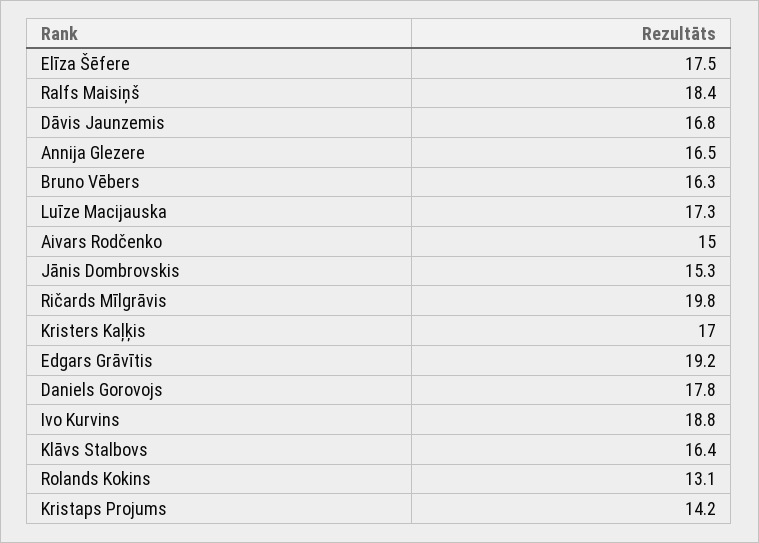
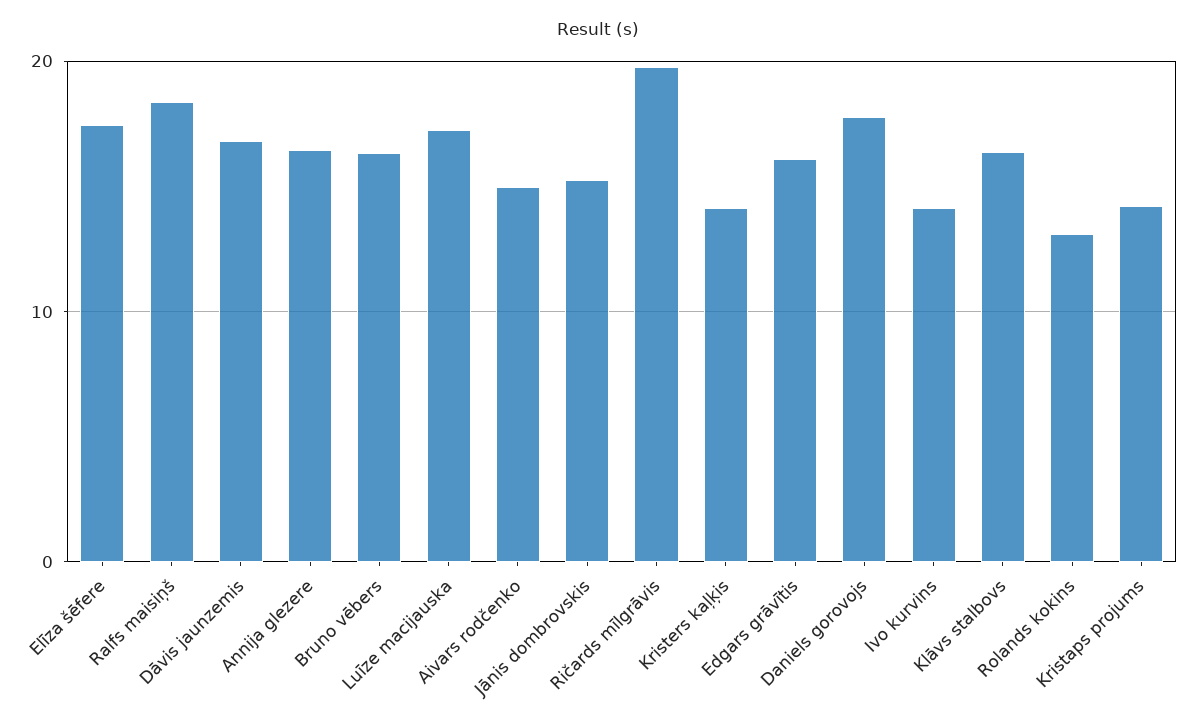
Kristers Kaļķis: 17 -> 14
Edgars Grāvītis: 19.2 -> 16
Ivo Kurvins: 18.8 -> 14

